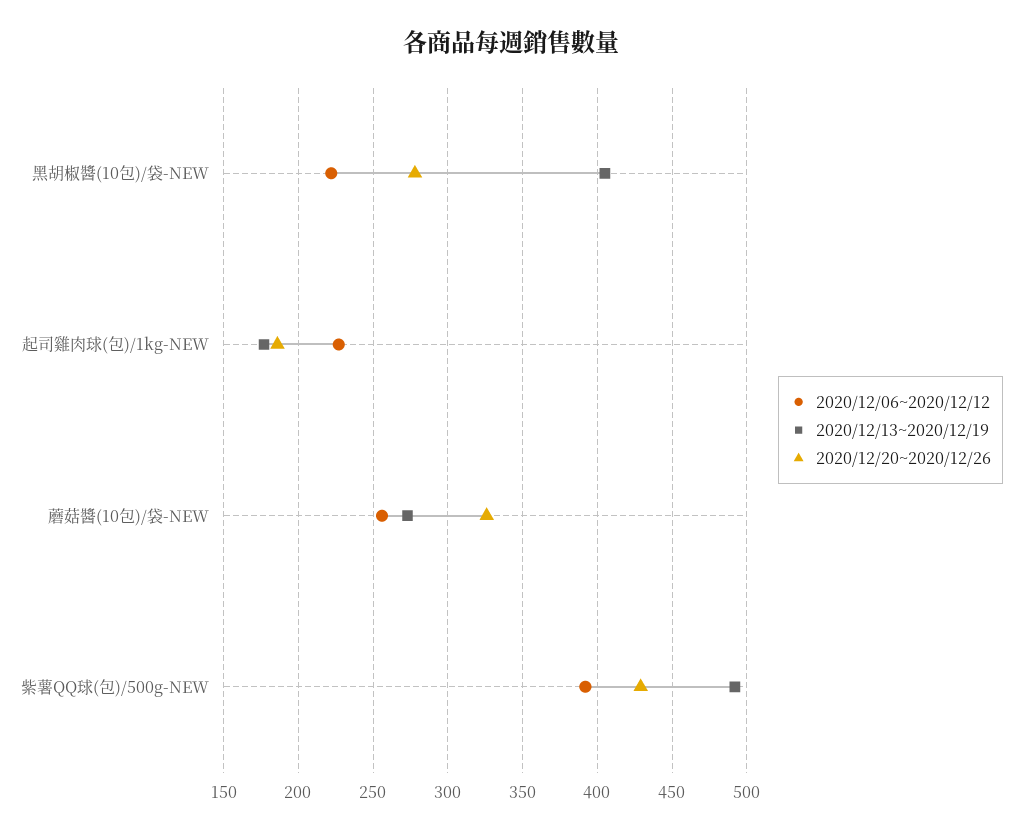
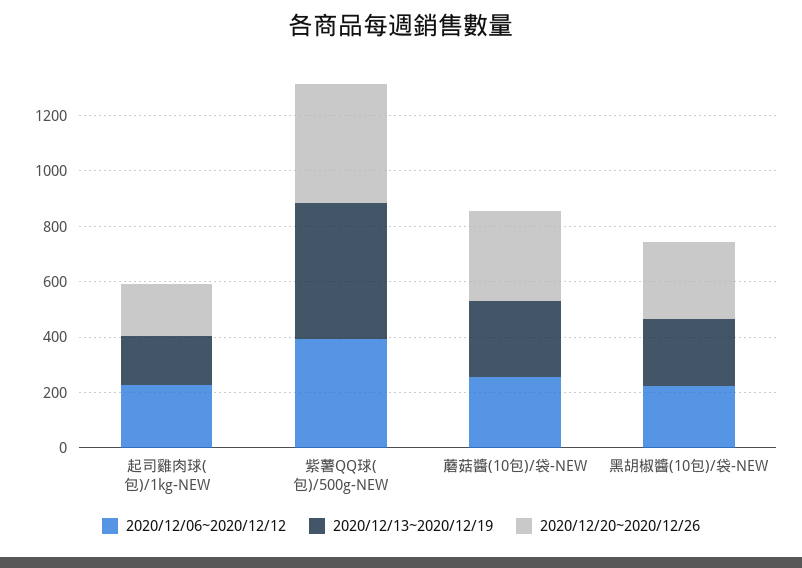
2020/12/13~2020/12/19, 黑胡椒醬(10包)/袋-NEW: 405 -> 250

